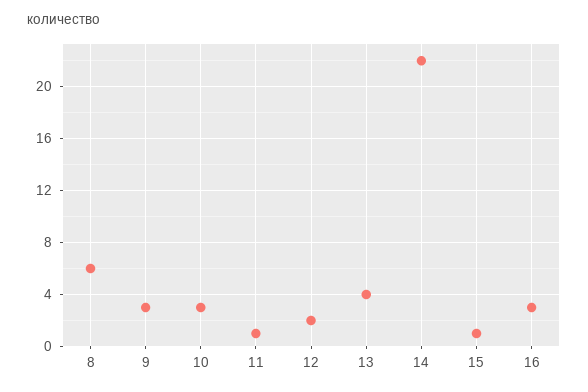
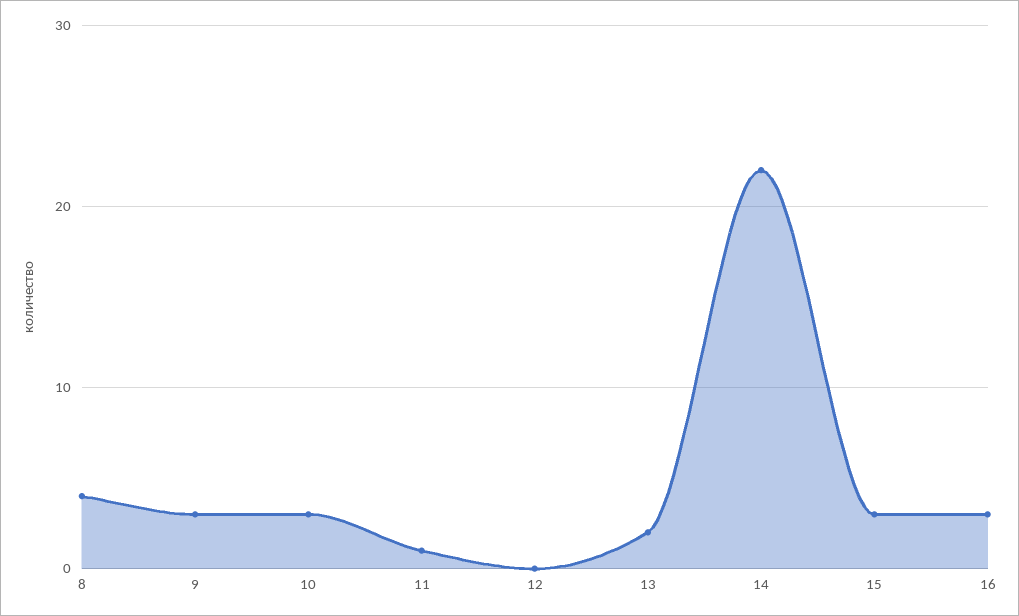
8: 6 -> 4
12: 2 -> 0
13: 4 -> 2
15: 1 -> 3

